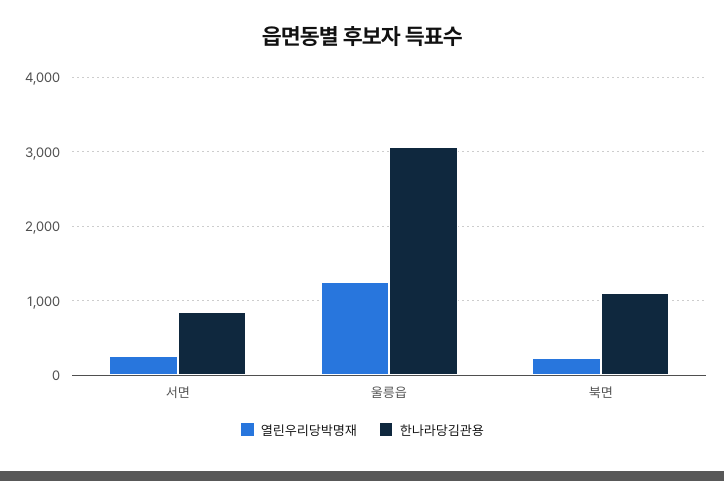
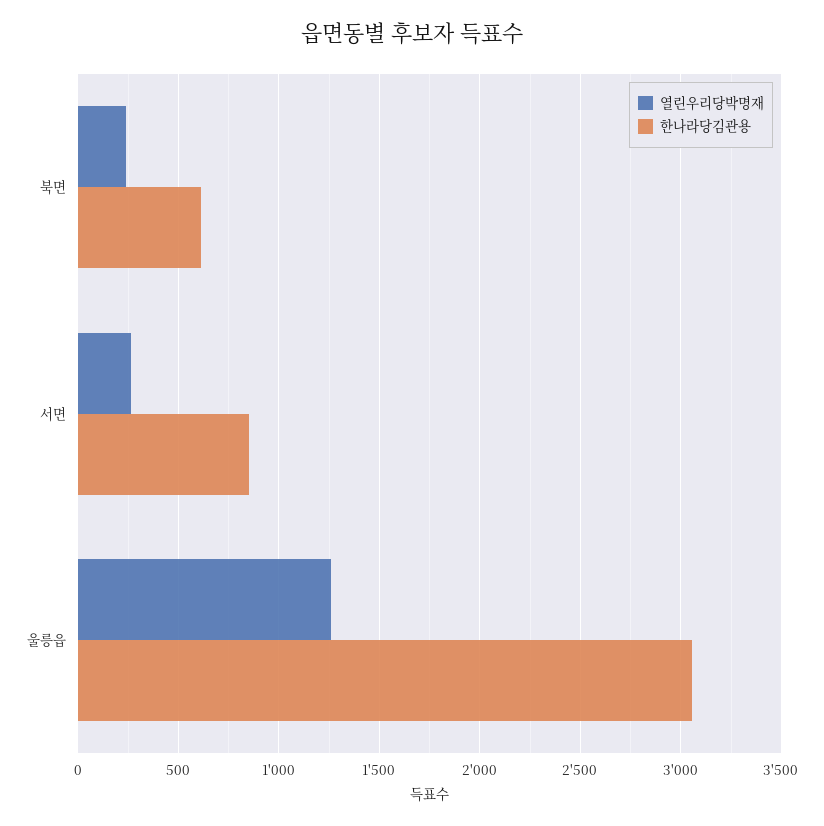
한나라당김관용, 북면: 1100 -> 600

